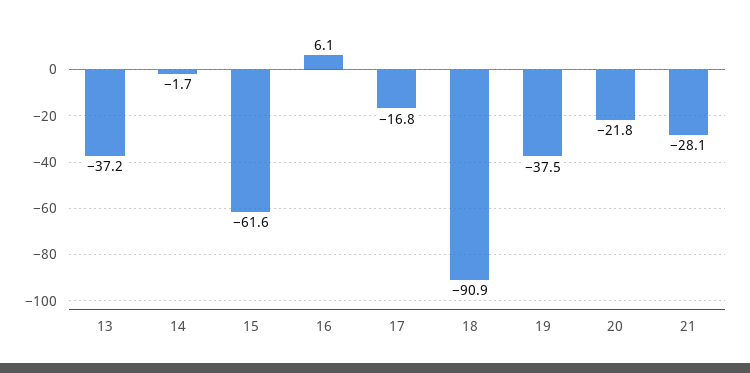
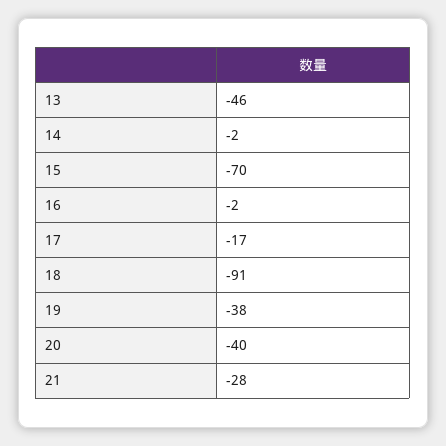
13: -37.2 -> -46
15: -61.6 -> -70
16: 6.1 -> -2
20: -21.8 -> -40

